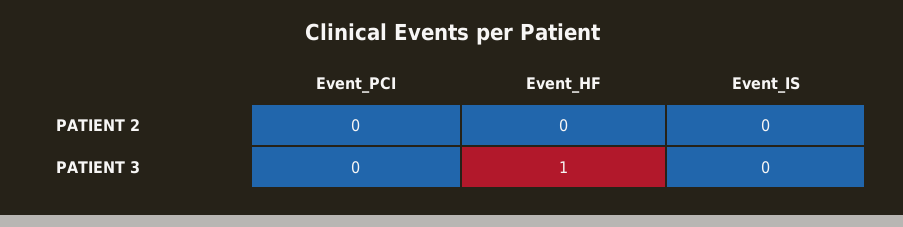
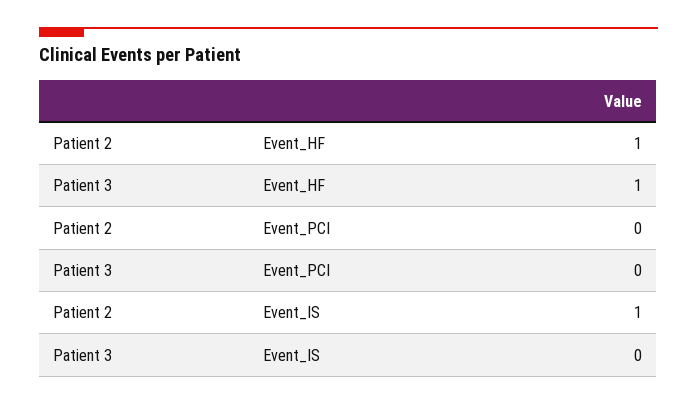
Event_HF, PATIENT 2: 0 -> 1
Event_IS, PATIENT 2: 0 -> 1

